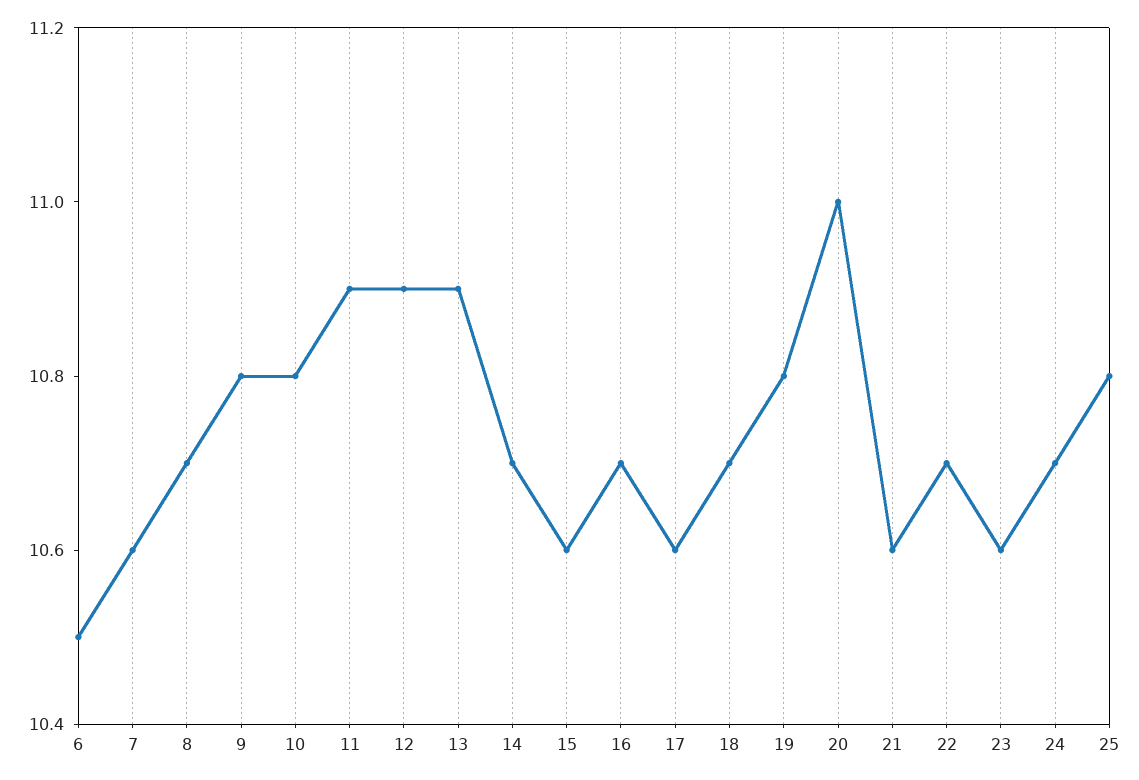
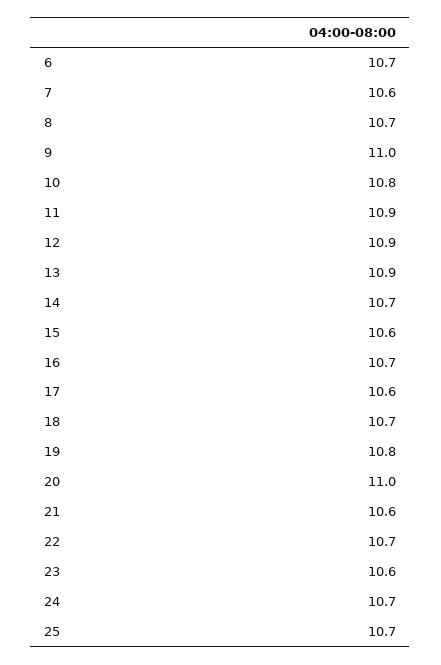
6: 10.5 -> 10.7
9: 10.8 -> 11
25: 10.8 -> 10.7

